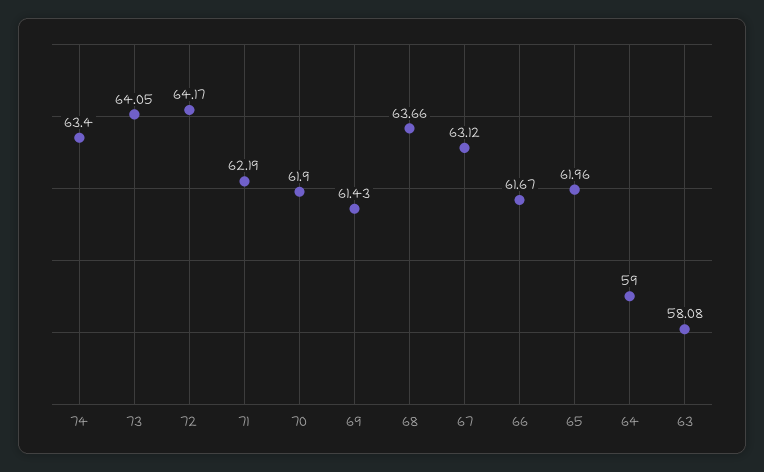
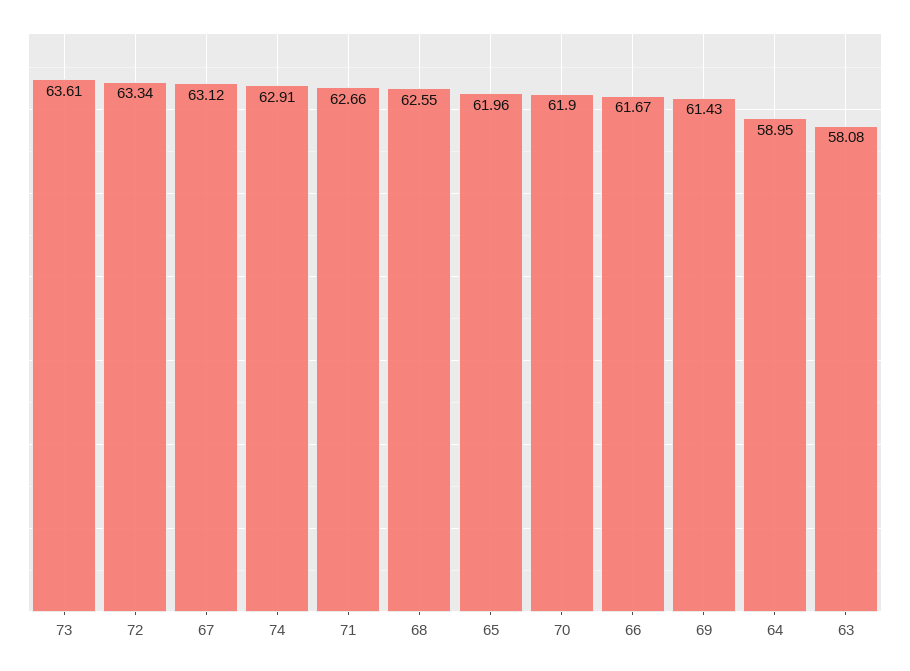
74: 63.4 -> 62.91
73: 64.05 -> 63.61
72: 64.17 -> 63.34
71: 62.19 -> 62.66
68: 63.66 -> 62.55
64: 59 -> 58.95

